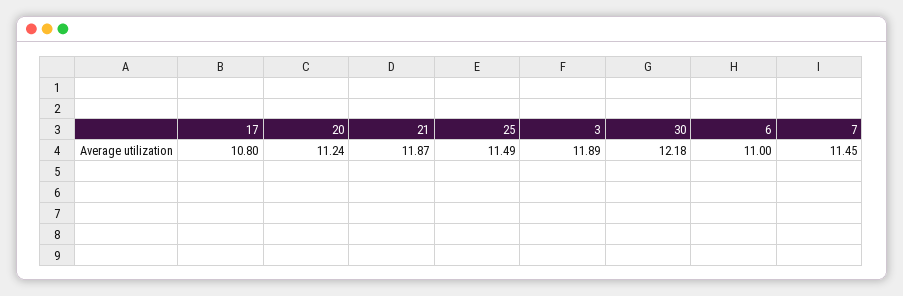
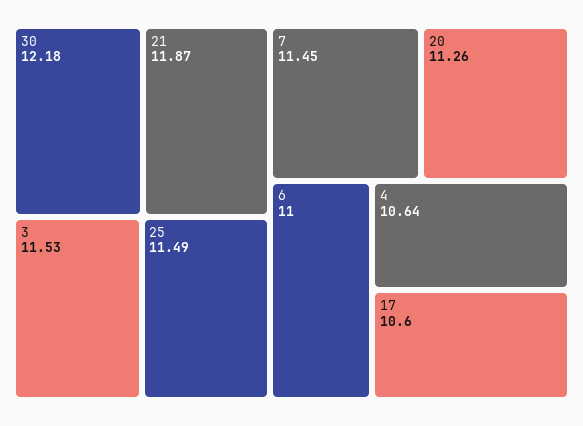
17: 10.8 -> 10.6
20: 11.24 -> 11.26
3: 11.89 -> 11.53
4: none -> 10.64

